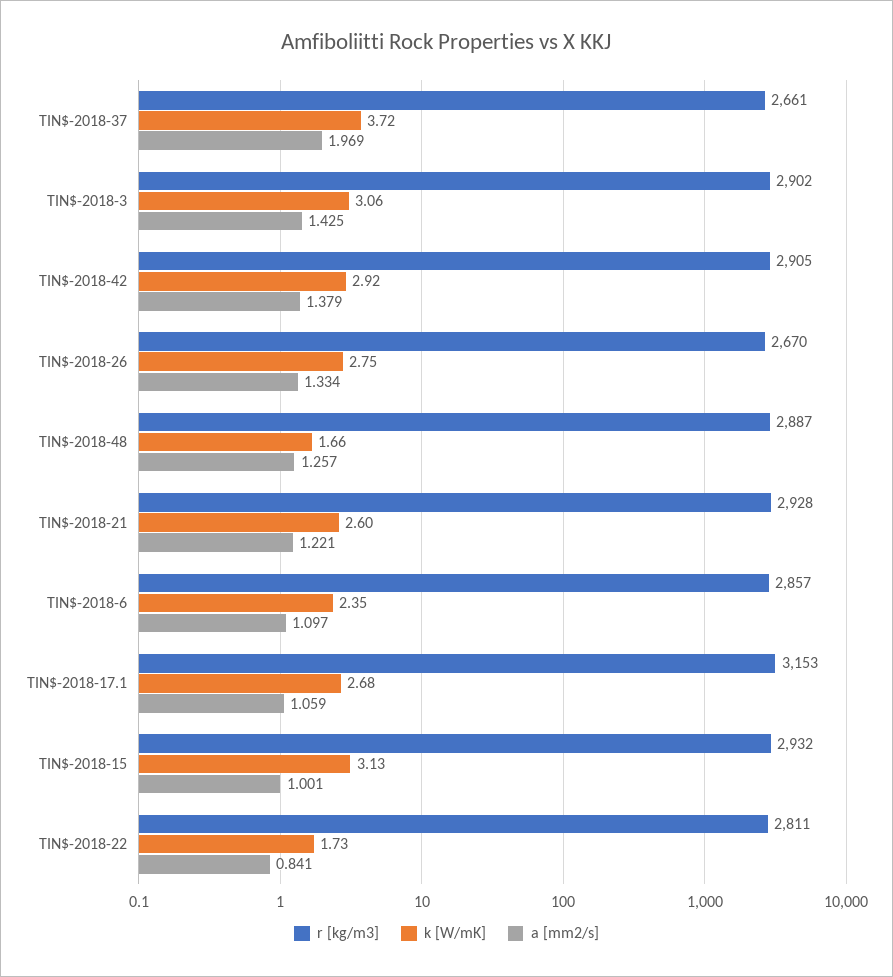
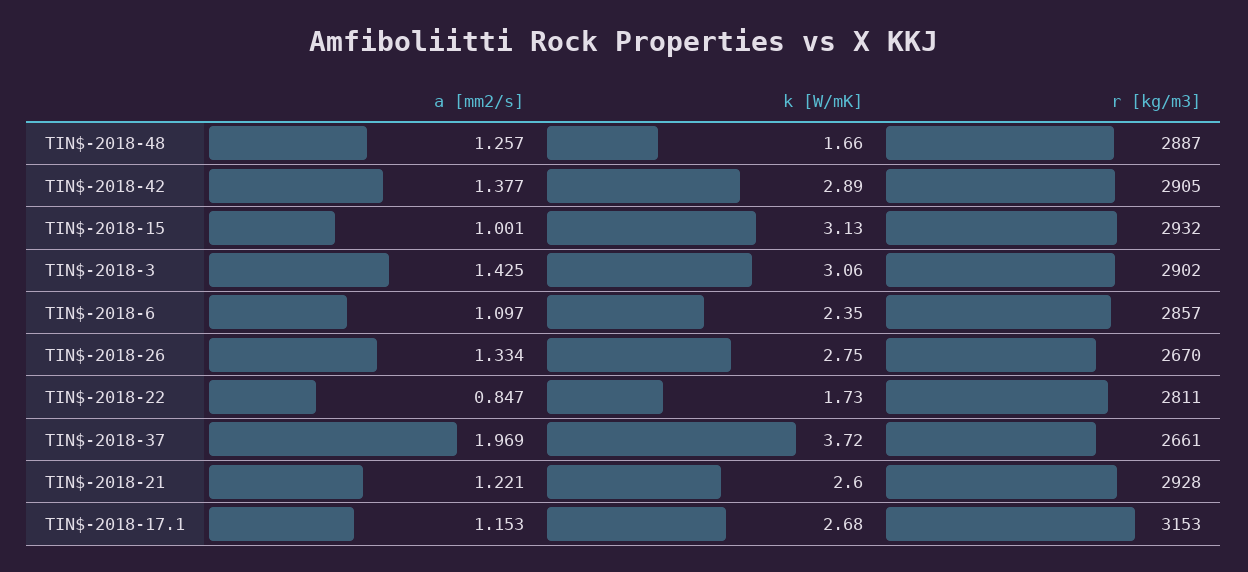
k [W/mK], TIN$-2018-42: 2.92 -> 2.89
a [mm2/s], TIN$-2018-42: 1.379 -> 1.377
a [mm2/s], TIN$-2018-17.1: 1.059 -> 1.153
a [mm2/s], TIN$-2018-22: 0.841 -> 0.847

